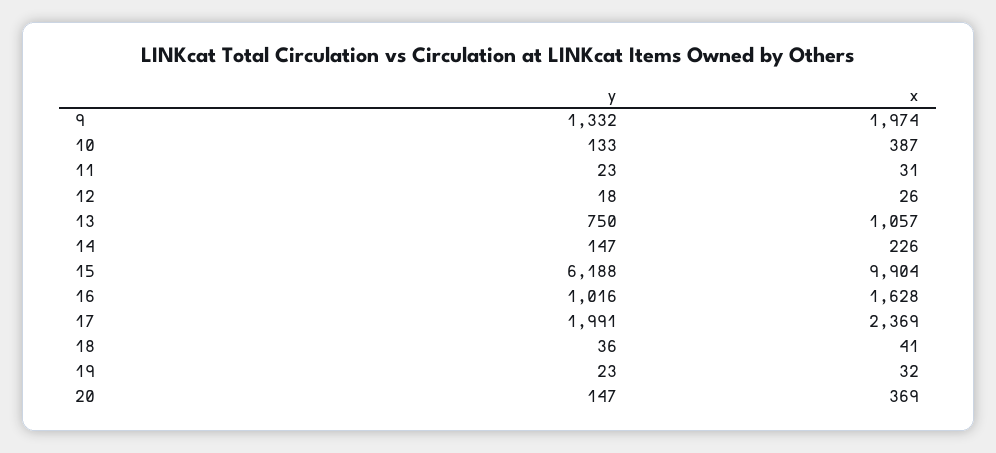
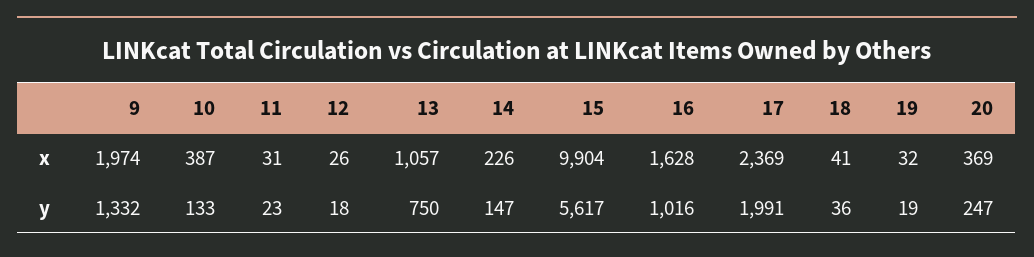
y, 15: 6188 -> 5617
y, 19: 23 -> 19
y, 20: 147 -> 247

